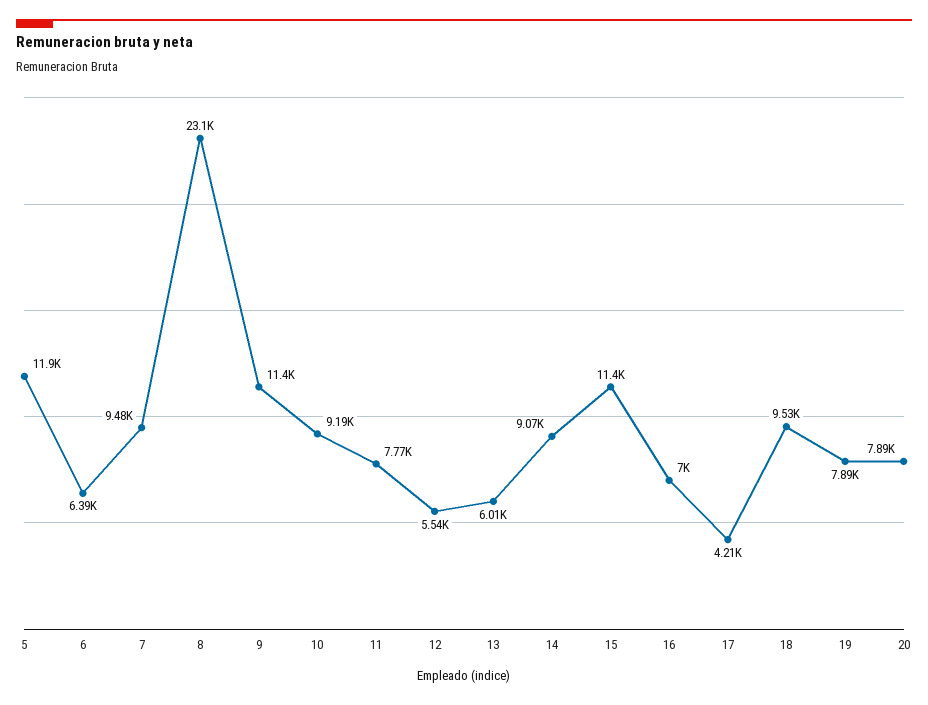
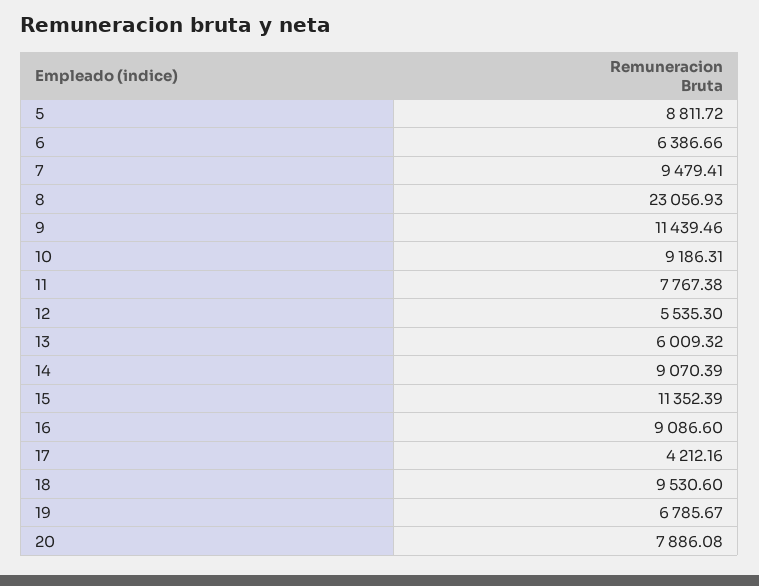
5: 11900 -> 8811.72
16: 7000 -> 9086.6
19: 7890 -> 6785.67

